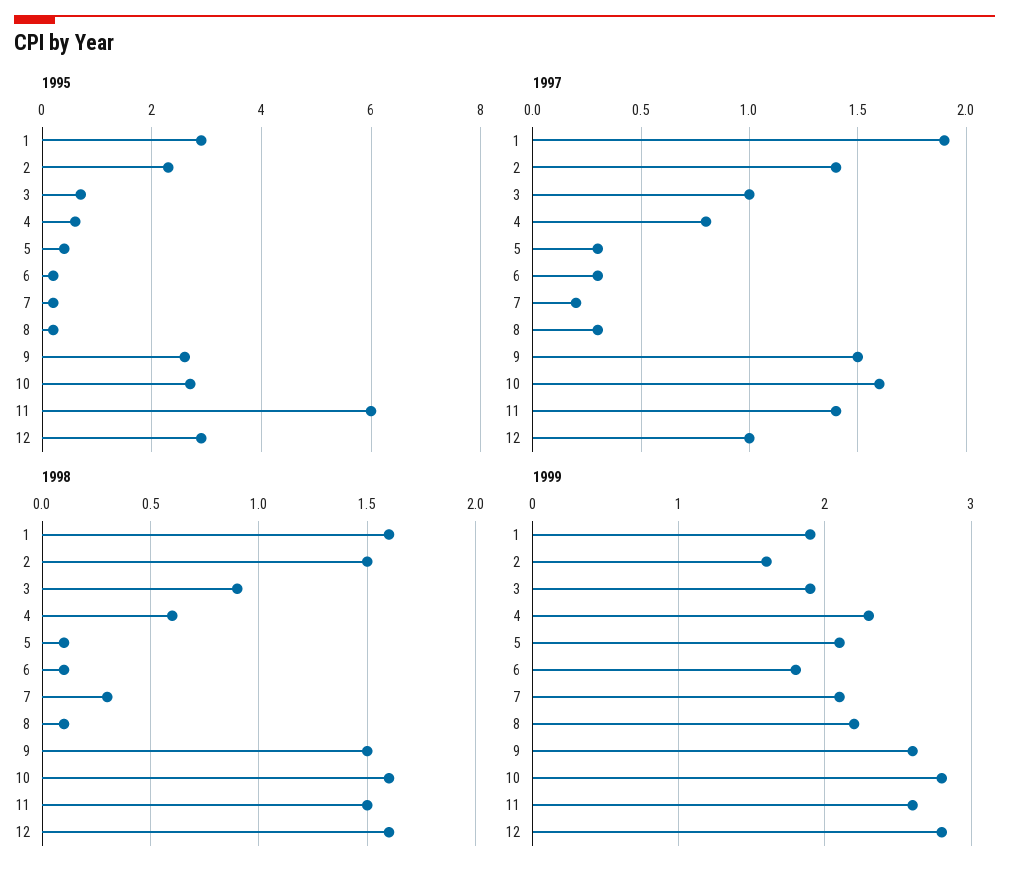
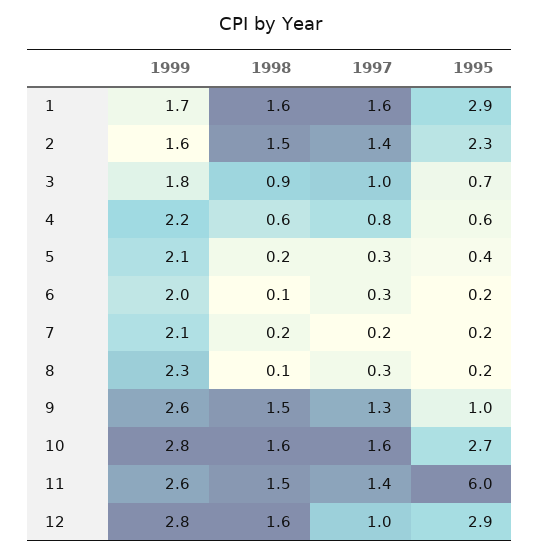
1995, 9: 2.5 -> 1
1997, 1: 1.9 -> 1.6
1997, 9: 1.5 -> 1.3
1998, 5: 0.1 -> 0.2
1998, 7: 0.3 -> 0.2
1999, 1: 1.9 -> 1.7
1999, 3: 1.9 -> 1.8
1999, 4: 2.3 -> 2.2
1999, 6: 1.8 -> 2
1999, 8: 2.2 -> 2.3

